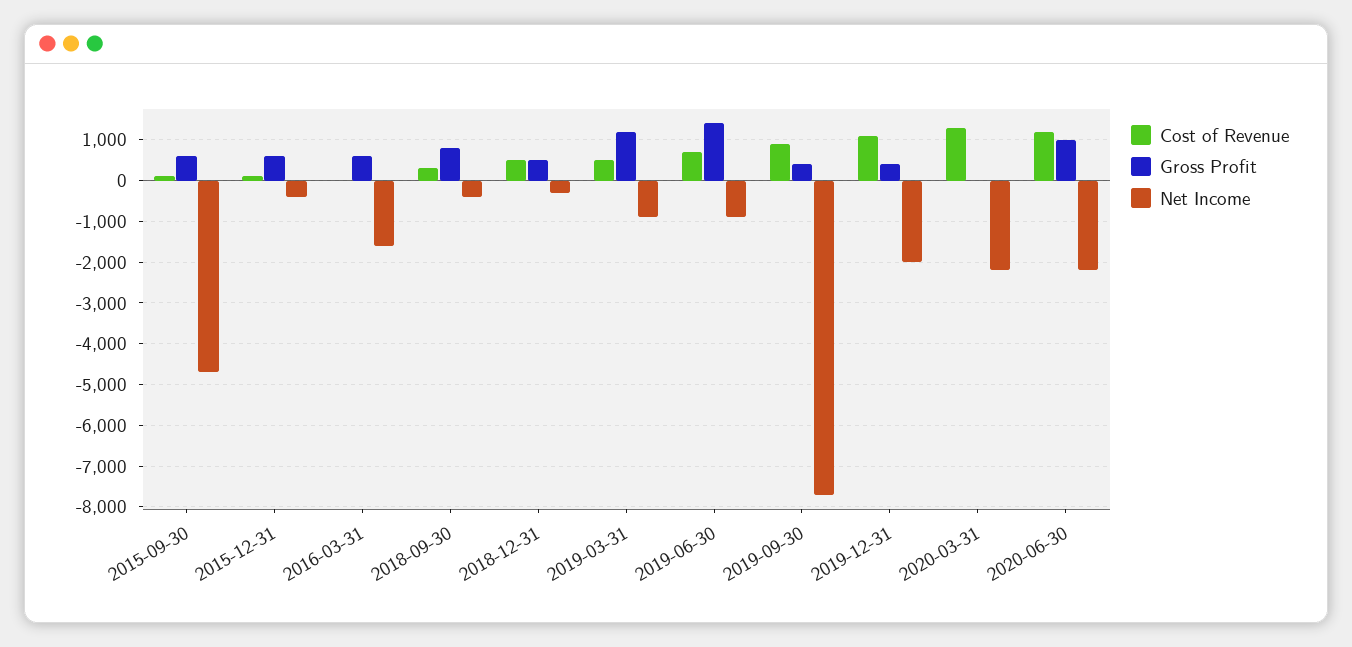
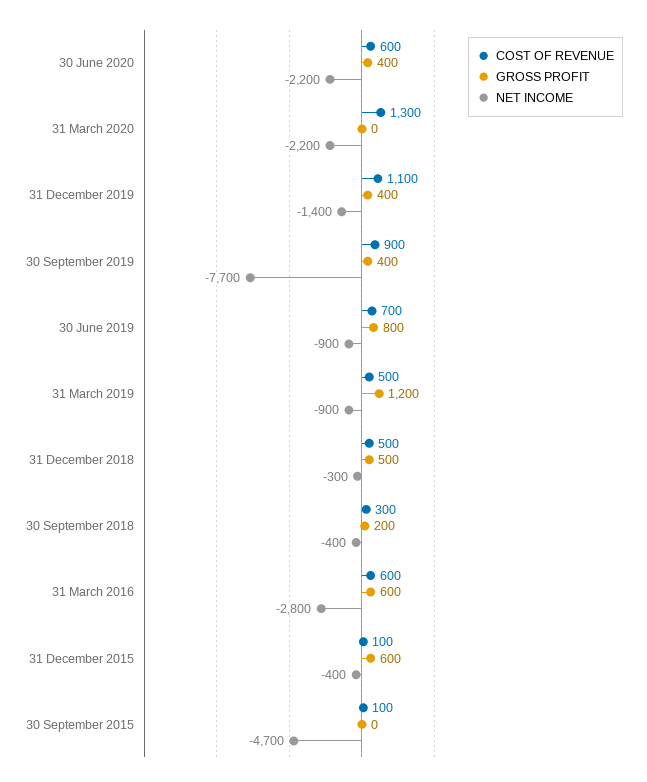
Gross Profit, 2015-09-30: 600 -> 0
Cost of Revenue, 2016-03-31: 0 -> 600
Net Income, 2016-03-31: -1600 -> -2800
Gross Profit, 2018-09-30: 800 -> 200
Gross Profit, 2019-06-30: 1400 -> 800
Net Income, 2019-12-31: -2000 -> -1400
Cost of Revenue, 2020-06-30: 1200 -> 600
Gross Profit, 2020-06-30: 1000 -> 400

